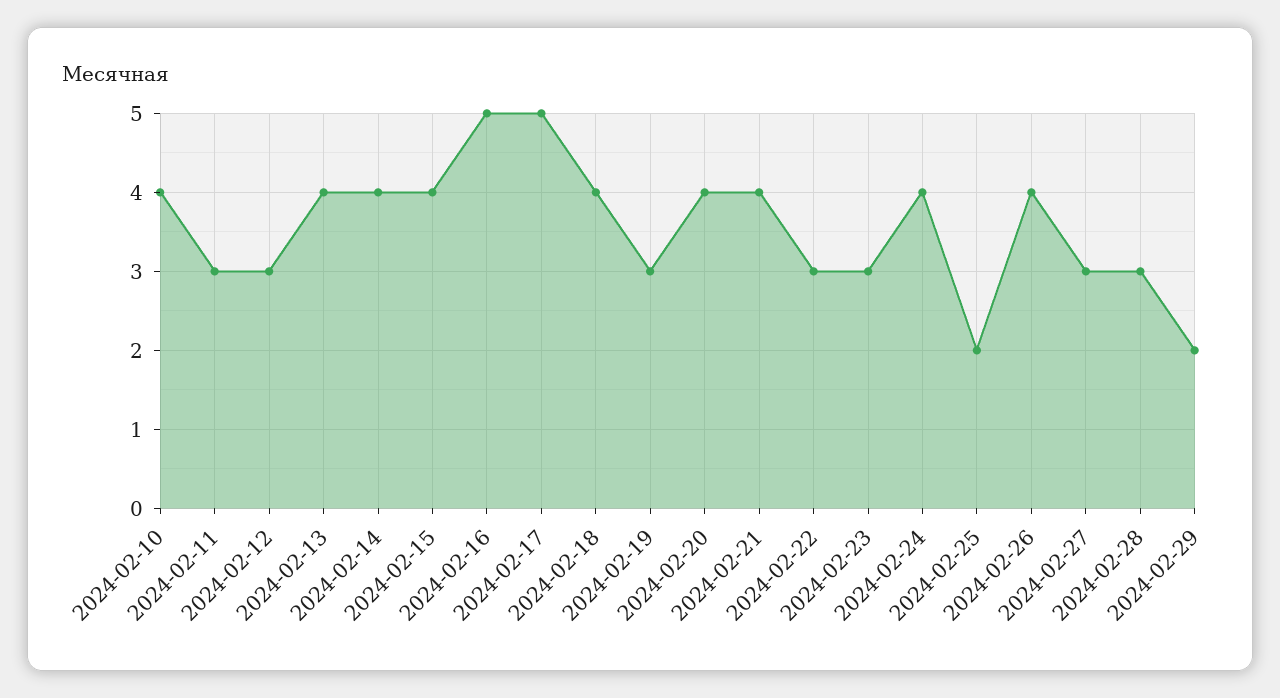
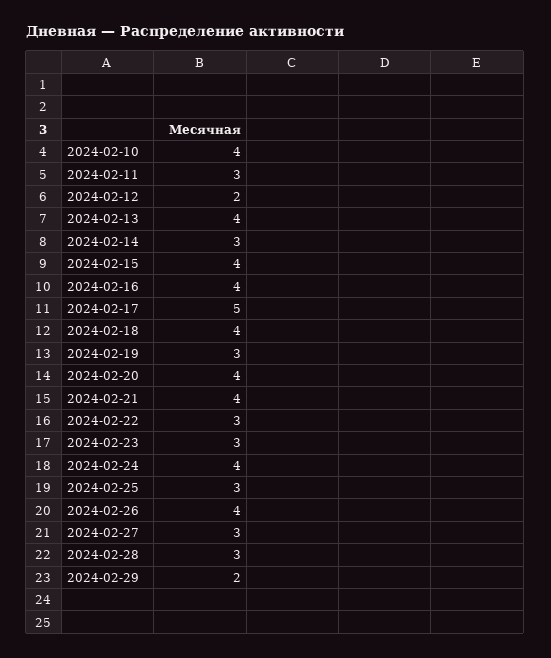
2024-02-12: 3 -> 2
2024-02-14: 4 -> 3
2024-02-16: 5 -> 4
2024-02-25: 2 -> 3

